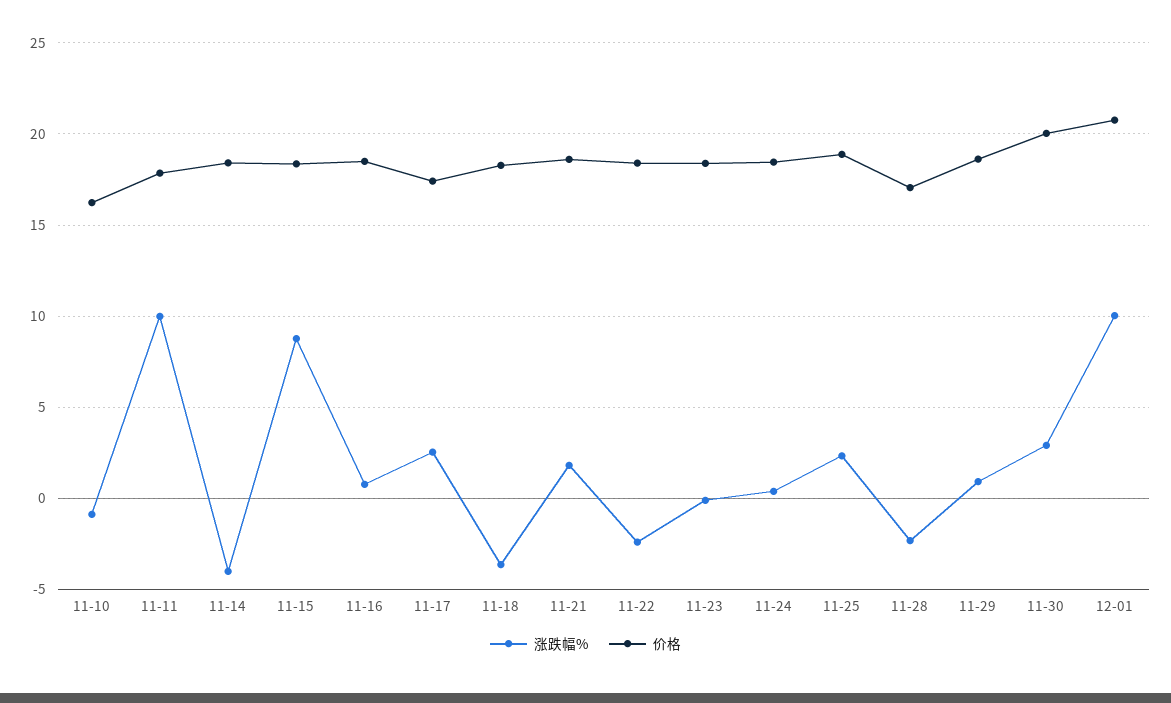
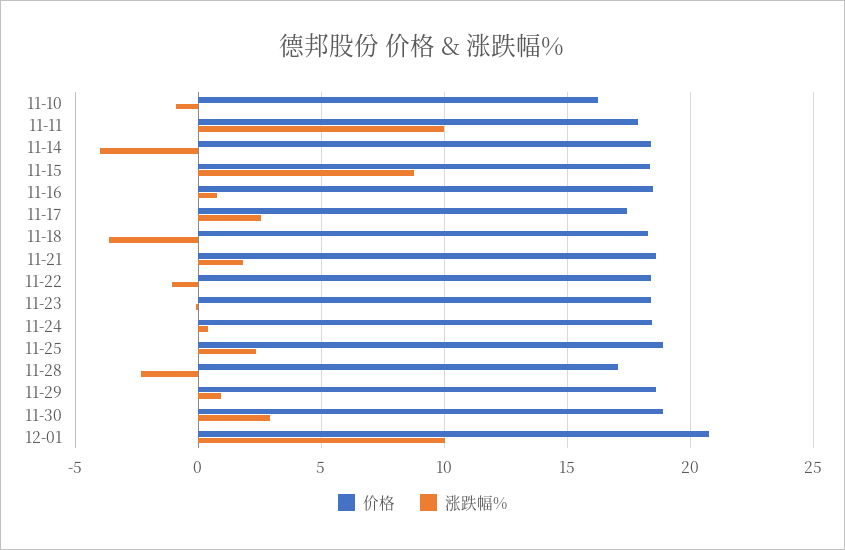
涨跌幅%, 11-22: -2.5 -> -1
价格, 11-30: 20 -> 19

